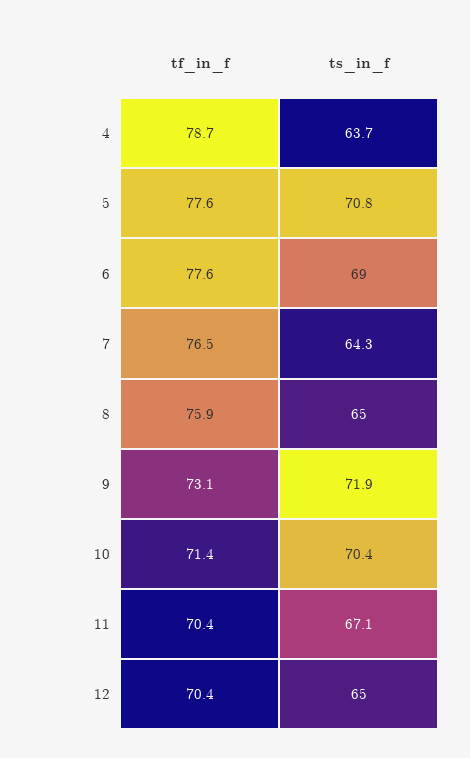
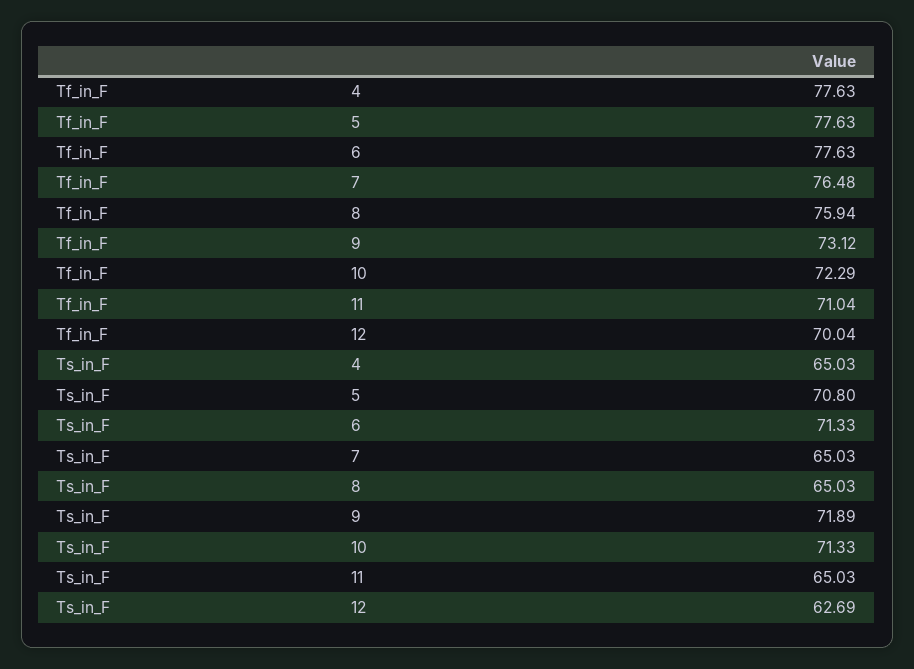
tf_in_f, 4: 78.7 -> 77.63
ts_in_f, 4: 63.7 -> 65.03
ts_in_f, 6: 69 -> 71.33
ts_in_f, 7: 64.3 -> 65.03
tf_in_f, 10: 71.4 -> 72.29
ts_in_f, 10: 70.4 -> 71.33
tf_in_f, 11: 70.4 -> 71.04
ts_in_f, 11: 67.1 -> 65.03
tf_in_f, 12: 70.4 -> 70.04
ts_in_f, 12: 65 -> 62.69

